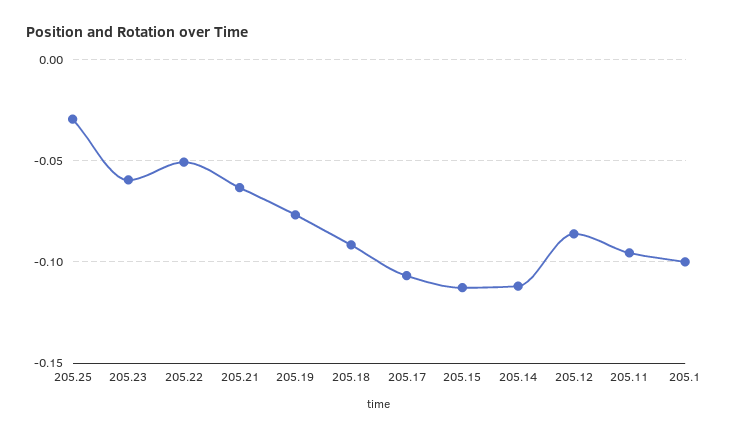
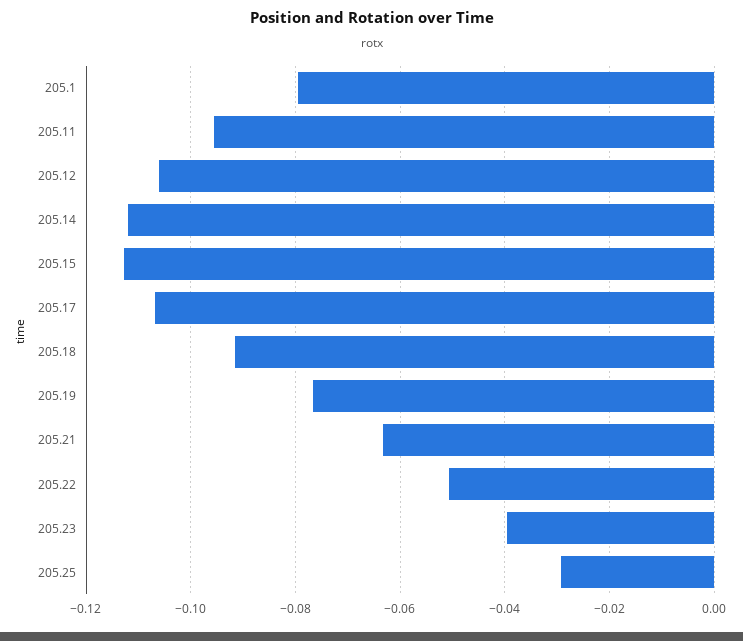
205.23: -0.06 -> -0.04
205.12: -0.085 -> -0.106
205.1: -0.1 -> -0.08

